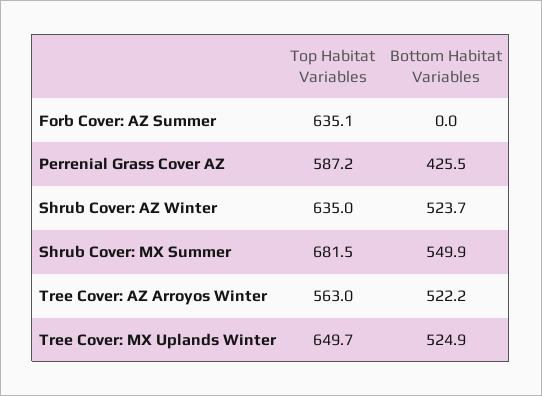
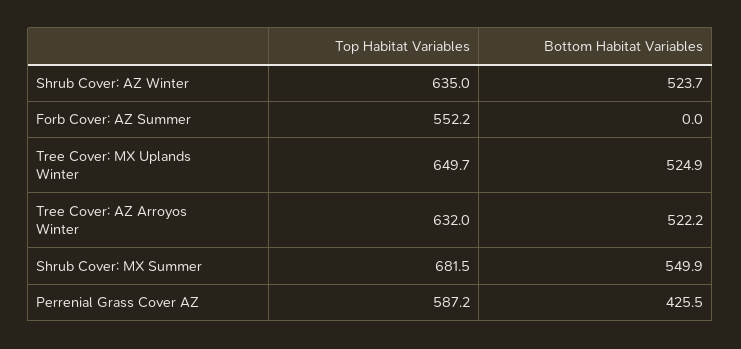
Top Habitat Variables, Forb Cover: AZ Summer: 635.1 -> 552.2
Top Habitat Variables, Tree Cover: AZ Arroyos Winter: 563 -> 632

